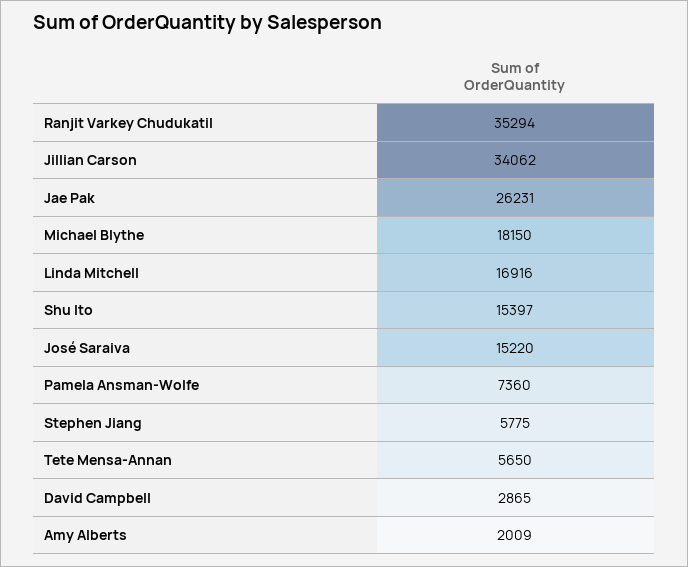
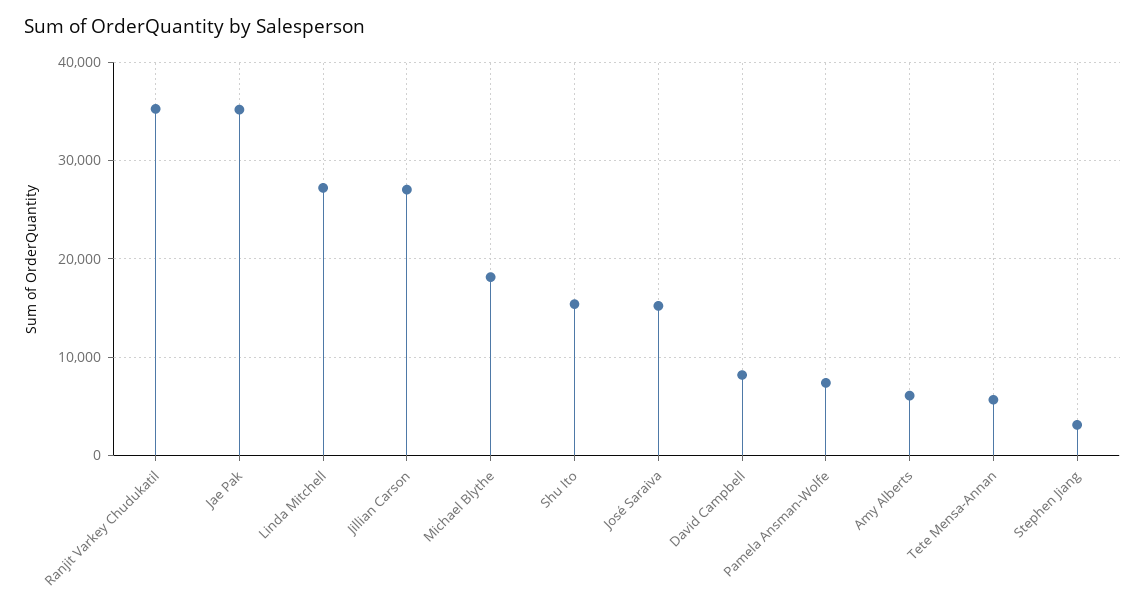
Jillian Carson: 34062 -> 27000
Jae Pak: 26231 -> 35000
Linda Mitchell: 16916 -> 27000
Stephen Jiang: 5775 -> 3000
David Campbell: 2865 -> 8000
Amy Alberts: 2009 -> 6000

